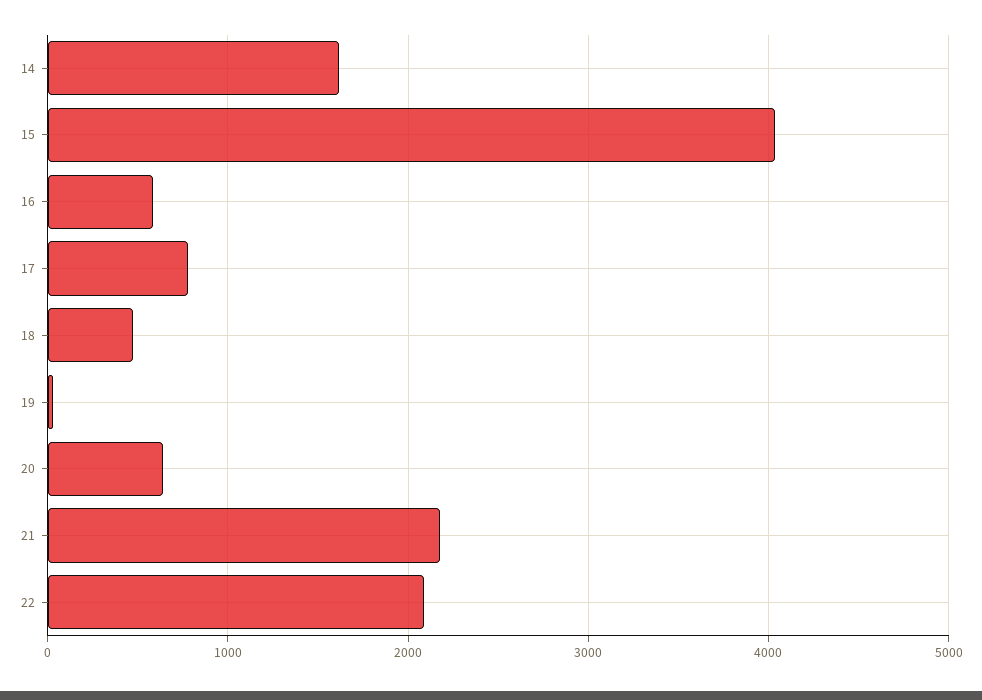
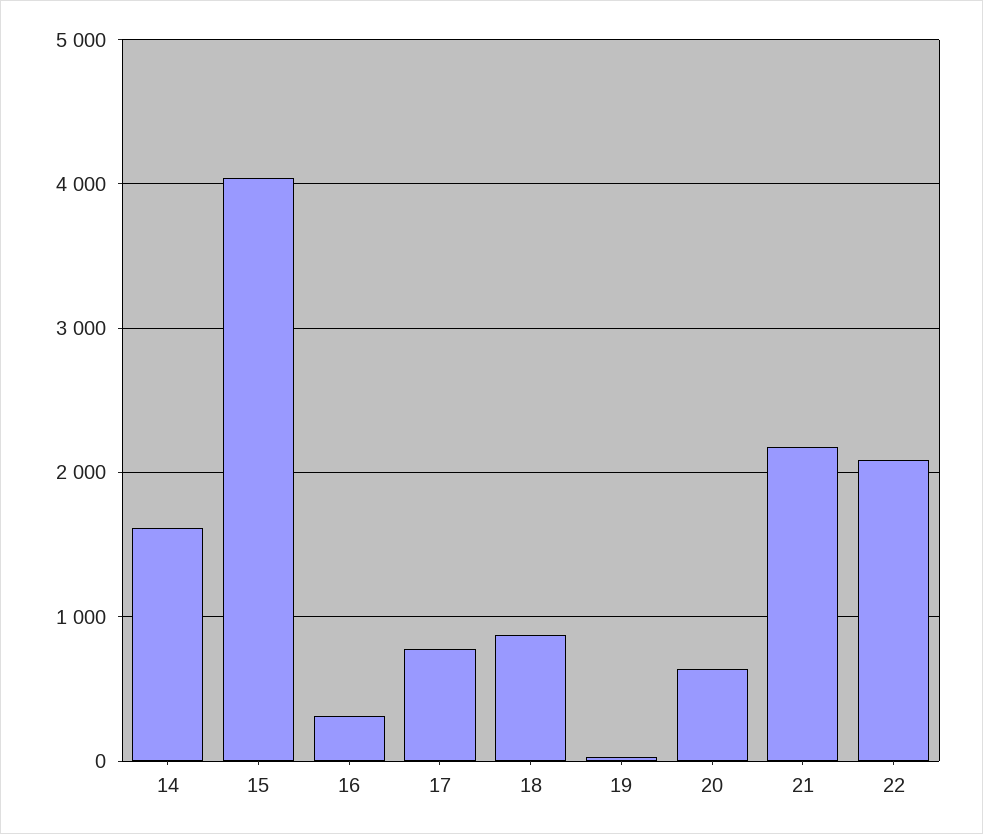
16: 600 -> 300
18: 500 -> 900

